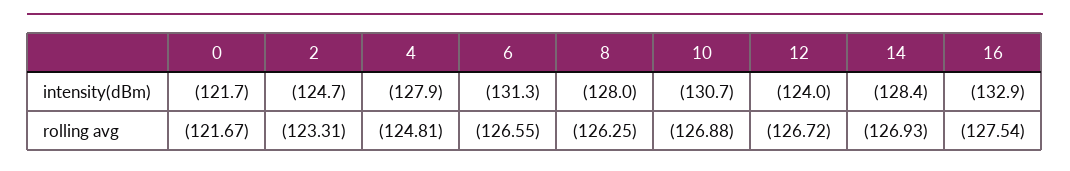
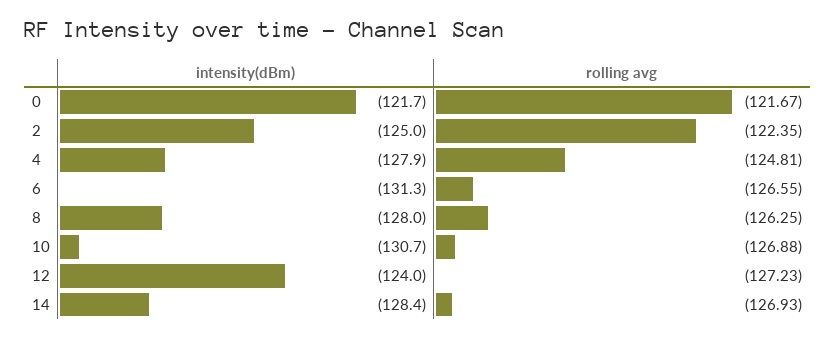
2, intensity(dBm): -124.7 -> -125
16, intensity(dBm): -132.9 -> none
2, rolling avg: -123.31 -> -122.35
12, rolling avg: -126.72 -> -127.23
16, rolling avg: -127.54 -> none

